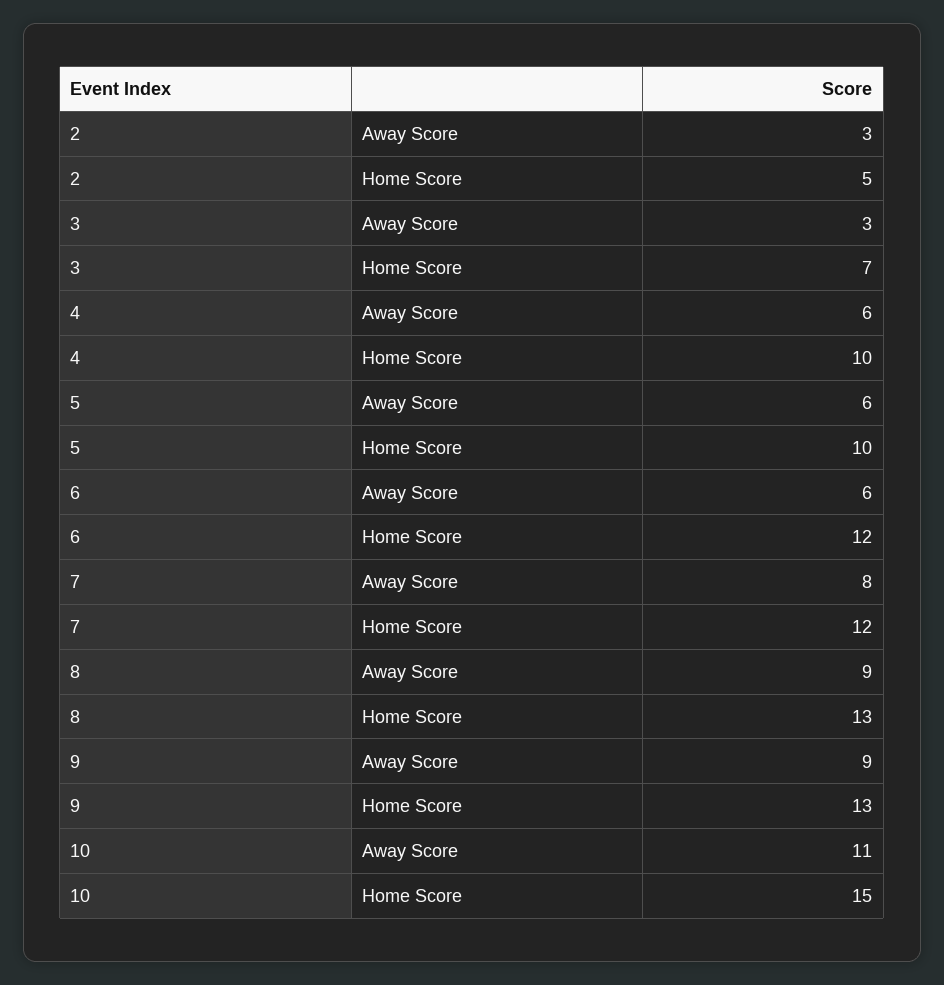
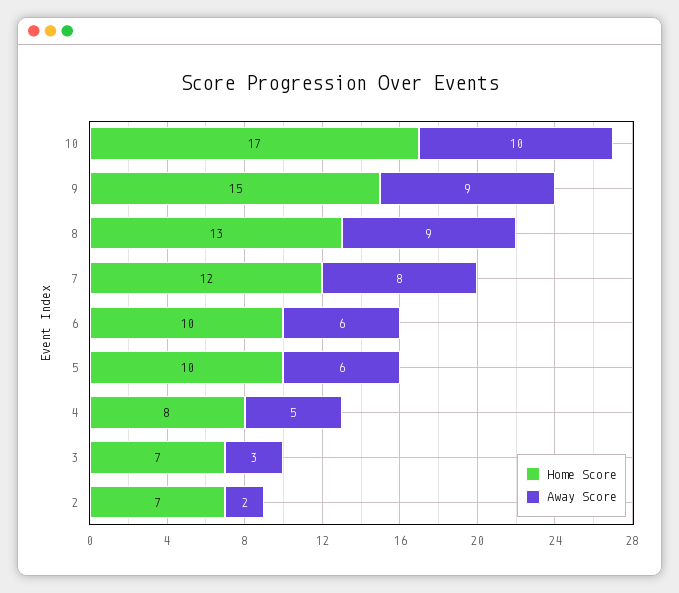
Away Score, 2: 3 -> 2
Home Score, 2: 5 -> 7
Away Score, 4: 6 -> 5
Home Score, 4: 10 -> 8
Home Score, 6: 12 -> 10
Home Score, 9: 13 -> 15
Away Score, 10: 11 -> 10
Home Score, 10: 15 -> 17

